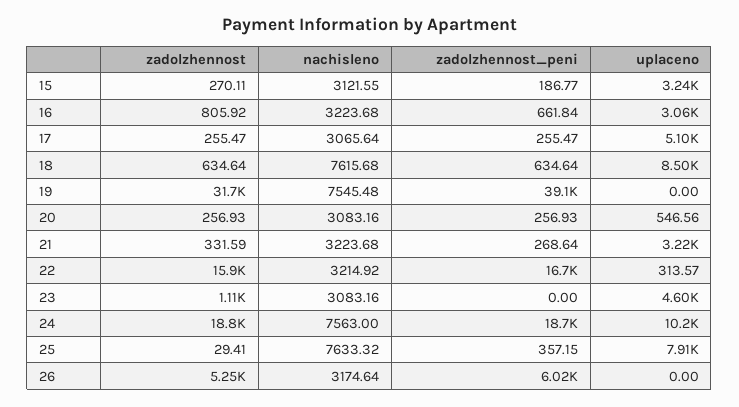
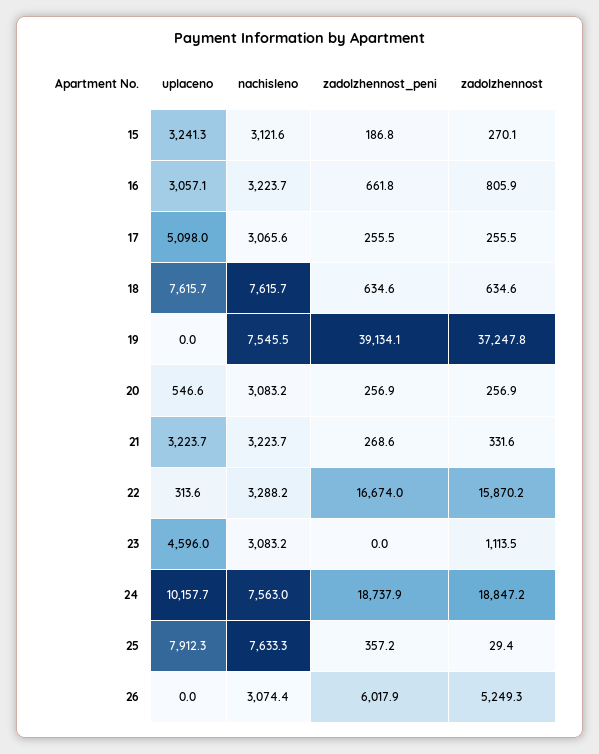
uplaceno, 18: 8500 -> 7615.7
zadolzhennost, 19: 31700 -> 37247.8
nachisleno, 22: 3214.92 -> 3288.2
nachisleno, 26: 3174.64 -> 3074.4

